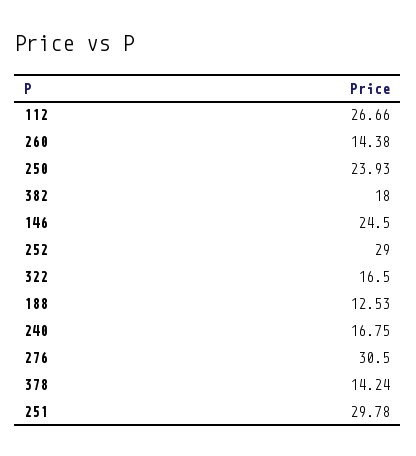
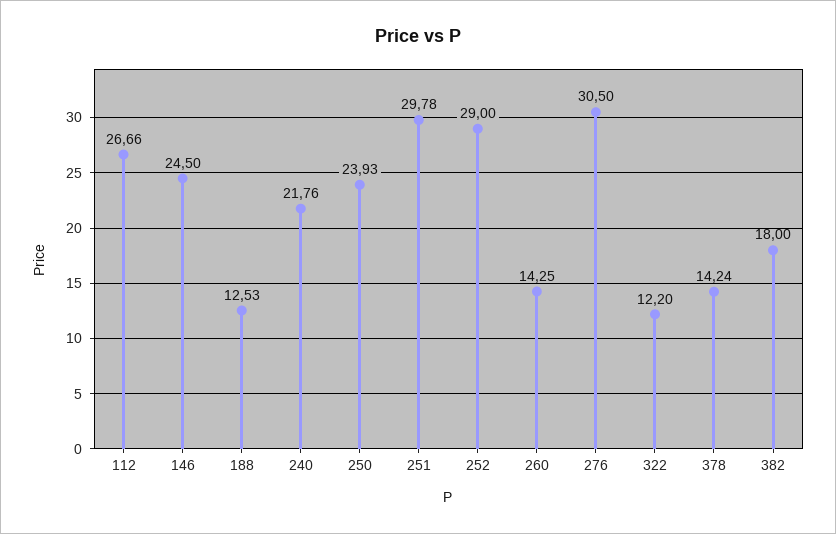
260: 14.38 -> 14.25
322: 16.5 -> 12.2
240: 16.75 -> 21.76

